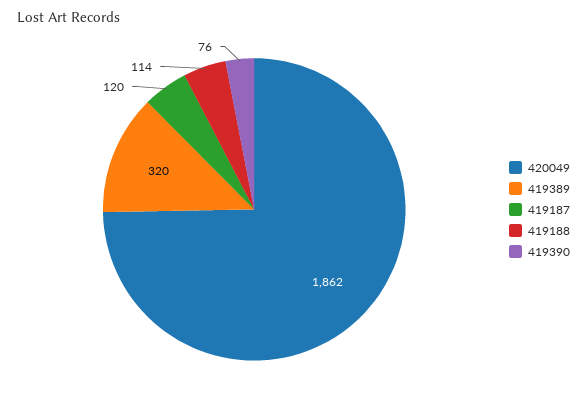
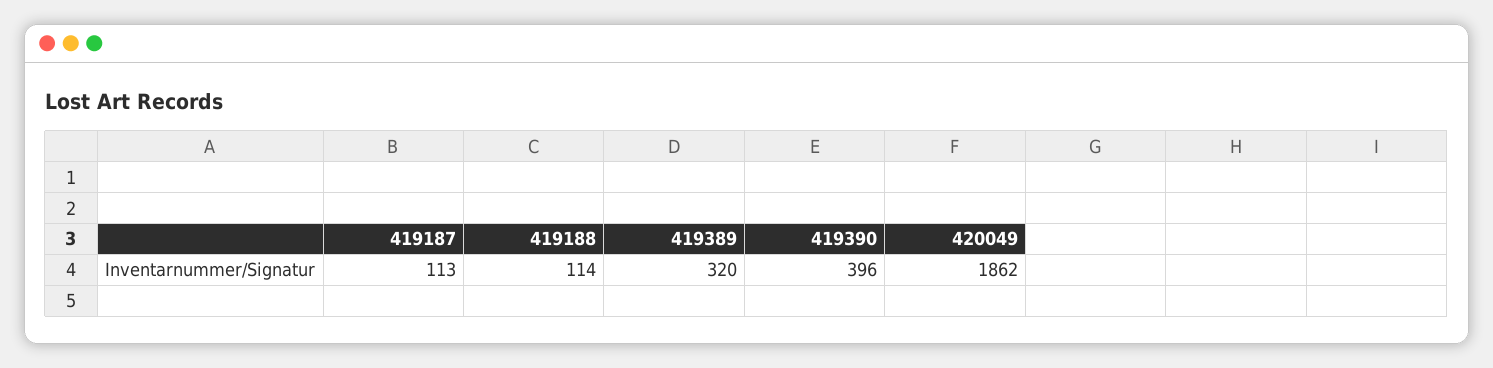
419187: 120 -> 113
419390: 76 -> 396

